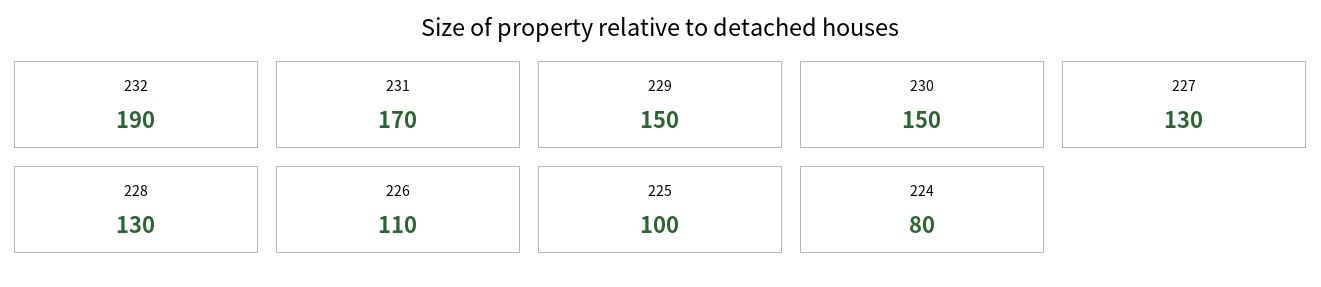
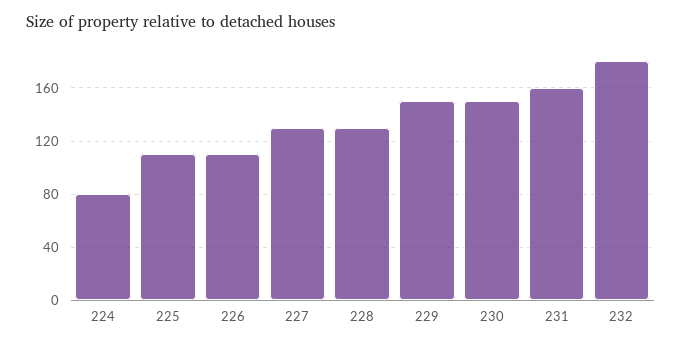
232: 190 -> 180
231: 170 -> 160
225: 100 -> 110

